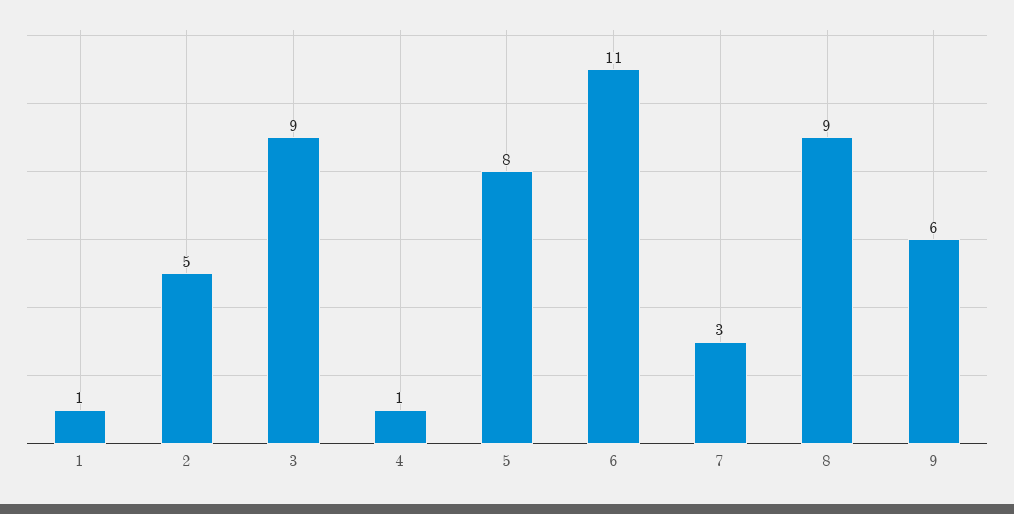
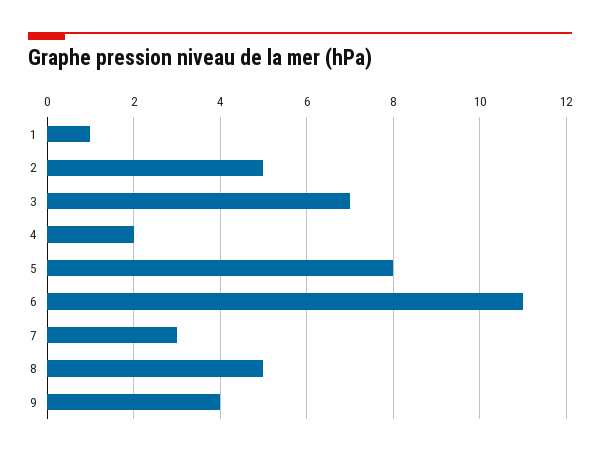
3: 9 -> 7
4: 1 -> 2
8: 9 -> 5
9: 6 -> 4

